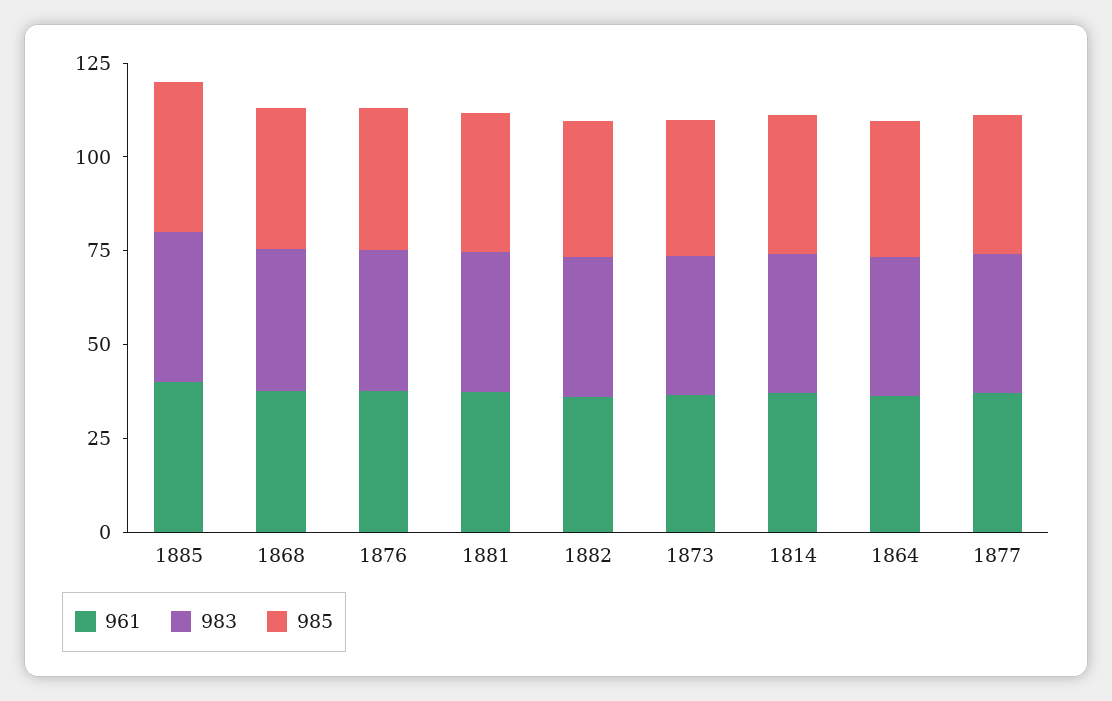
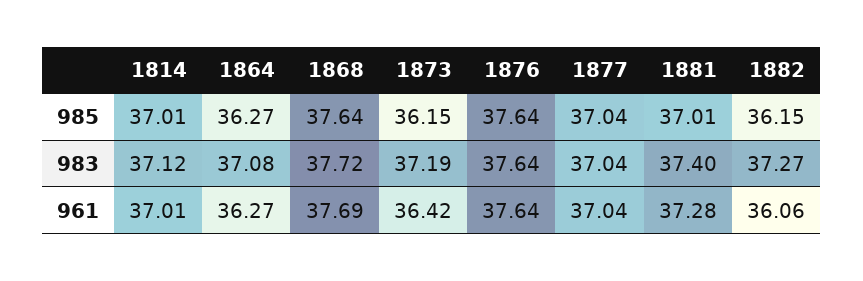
961, 1885: 40 -> none
983, 1885: 40 -> none
985, 1885: 40 -> none

